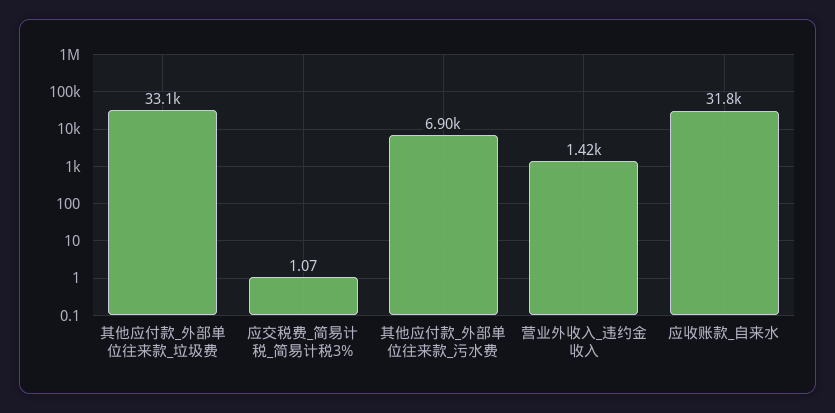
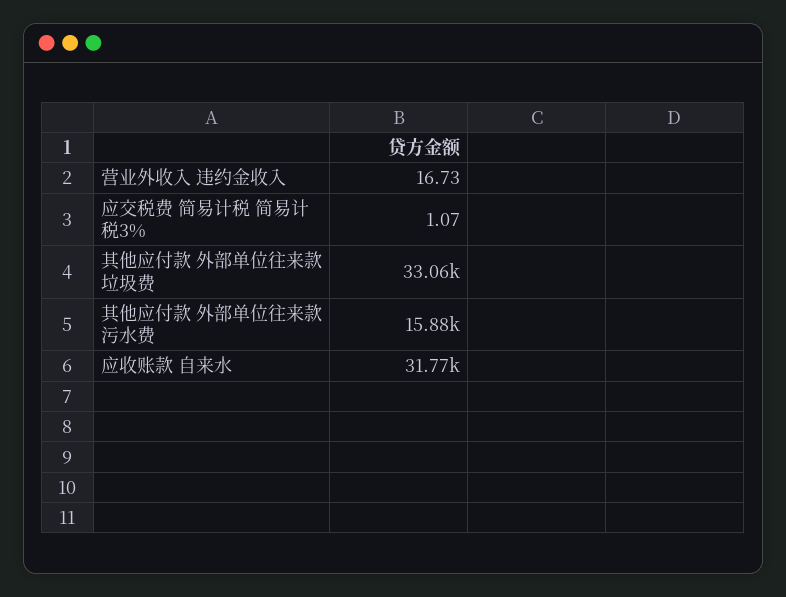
其他应付款_外部单位往来款_污水费: 6900 -> 15880
营业外收入_违约金收入: 1420 -> 16.73

